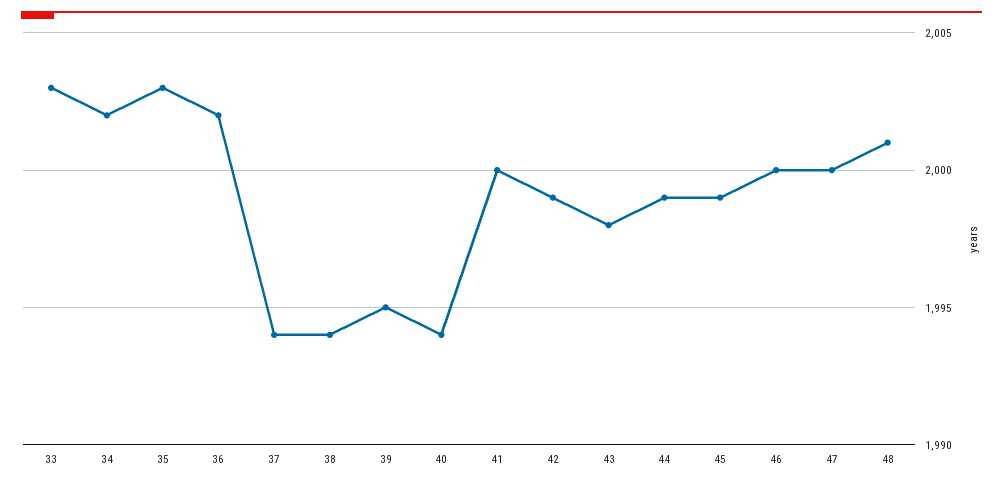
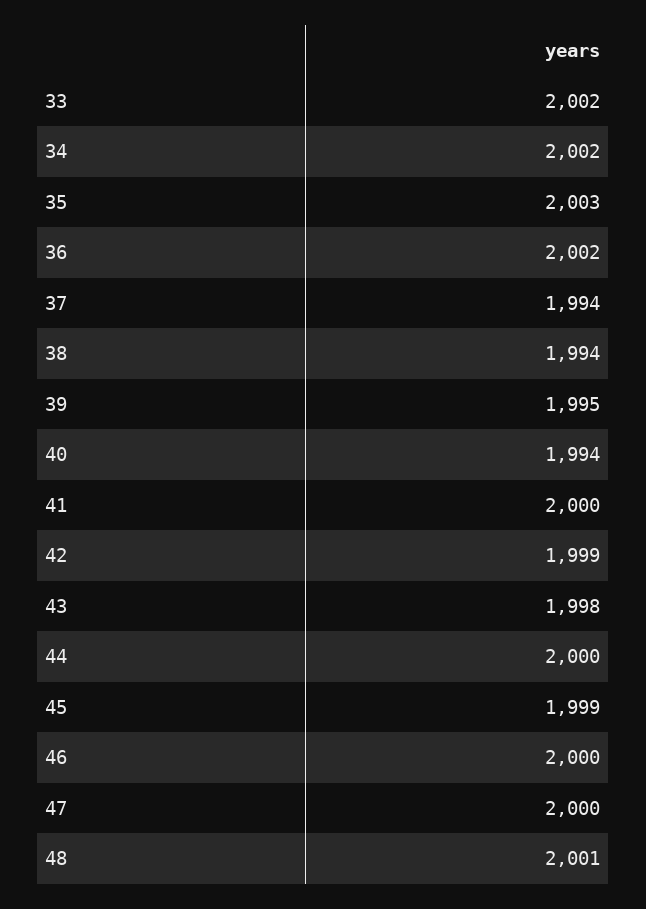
33: 2003 -> 2002
44: 1999 -> 2000

